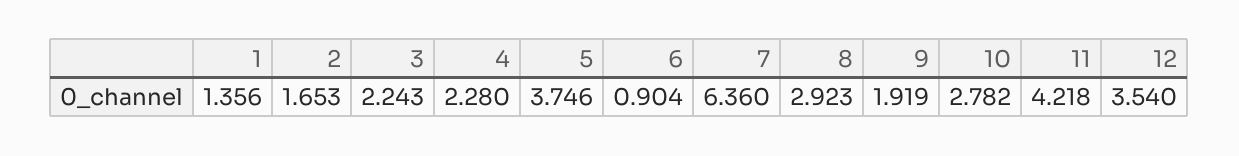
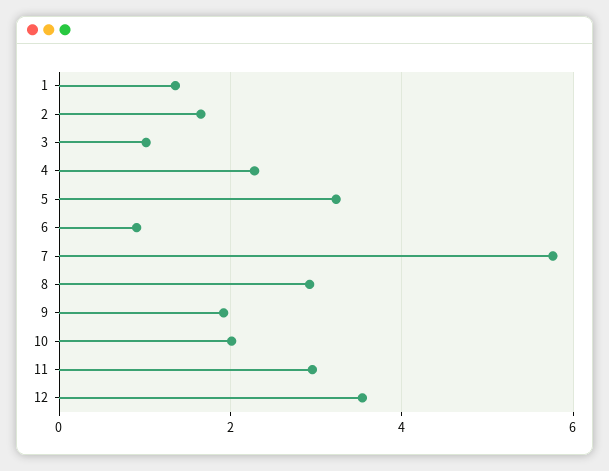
3: 2.243 -> 1
5: 3.746 -> 3.2
7: 6.36 -> 5.8
10: 2.782 -> 2
11: 4.218 -> 3

